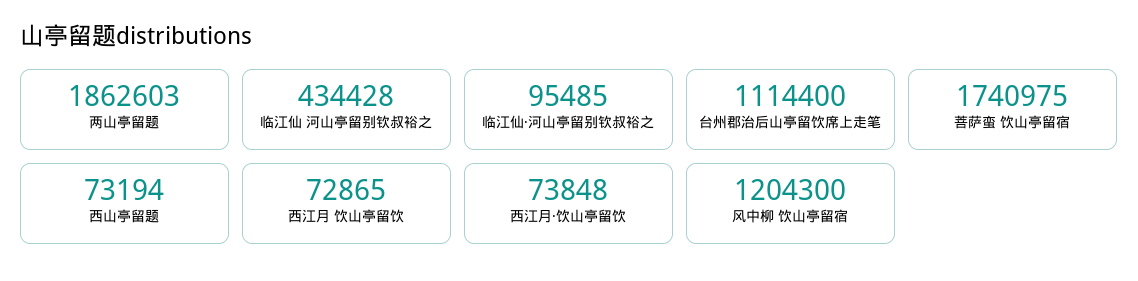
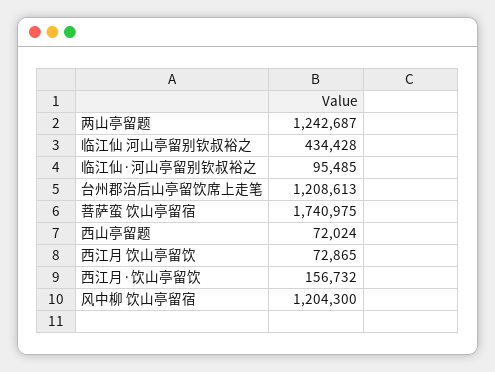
两山亭留题: 1862603 -> 1242687
台州郡治后山亭留饮席上走笔: 1114400 -> 1208613
西山亭留题: 73194 -> 72024
西江月·饮山亭留饮: 73848 -> 156732

